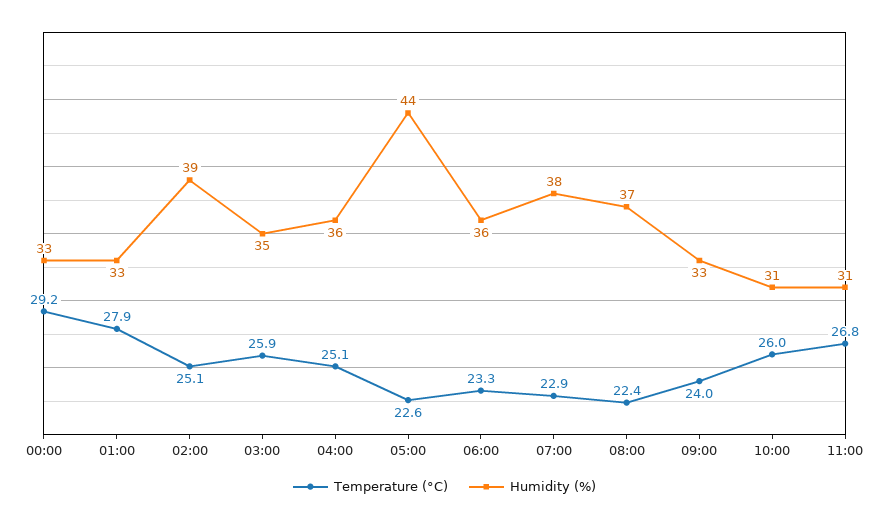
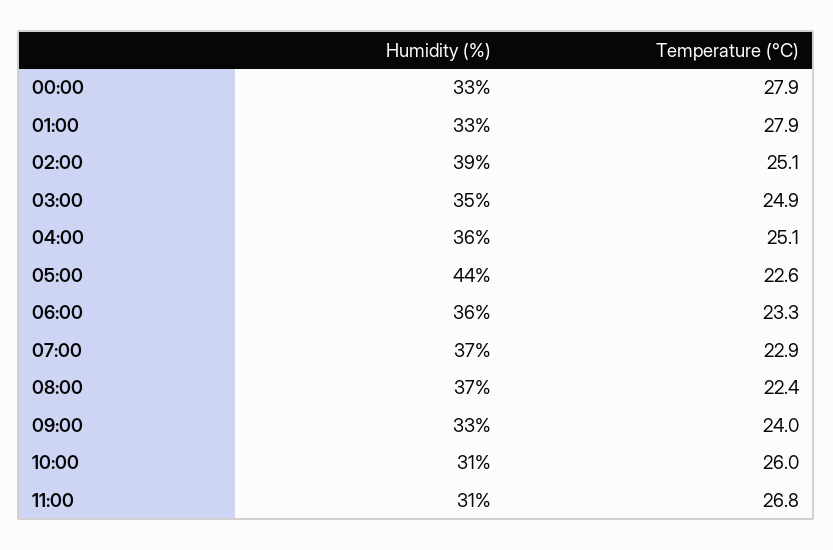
Temperature (°C), 00:00: 29.2 -> 27.9
Temperature (°C), 03:00: 25.9 -> 24.9
Humidity (%), 07:00: 38 -> 37

